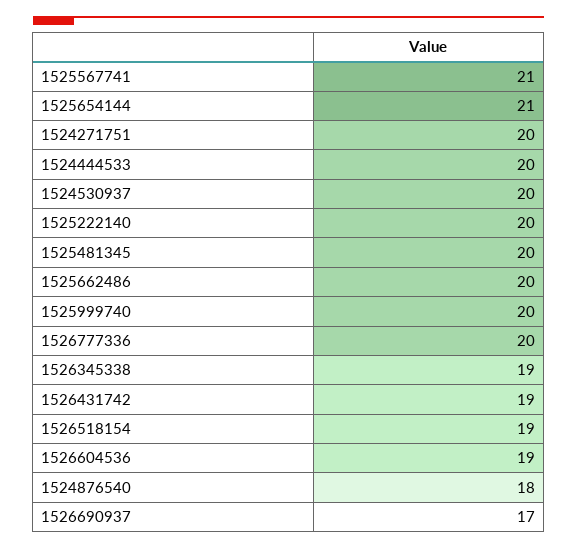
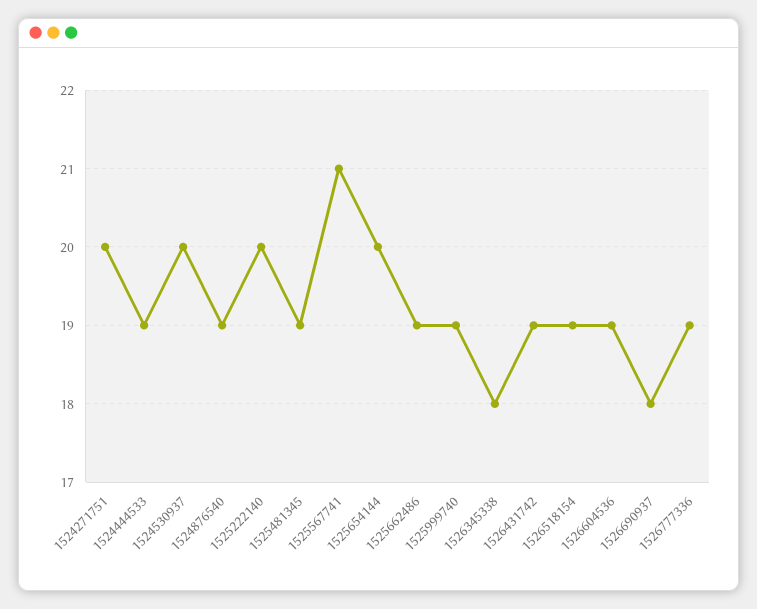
1525654144: 21 -> 20
1524444533: 20 -> 19
1525481345: 20 -> 19
1525662486: 20 -> 19
1525999740: 20 -> 19
1526777336: 20 -> 19
1526345338: 19 -> 18
1524876540: 18 -> 19
1526690937: 17 -> 18

